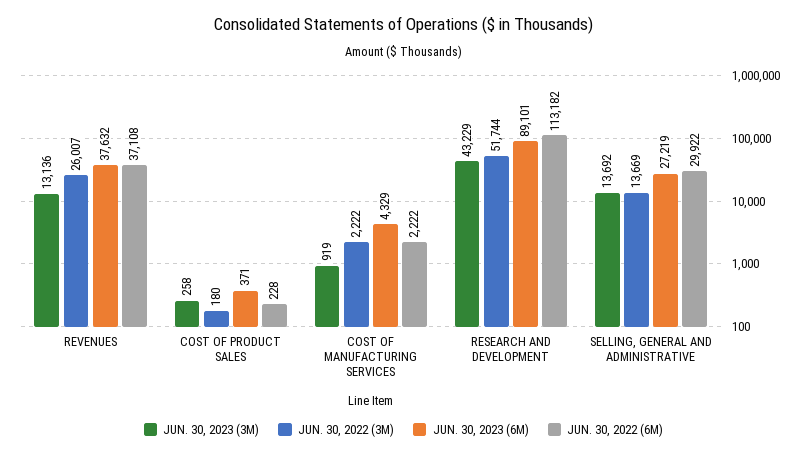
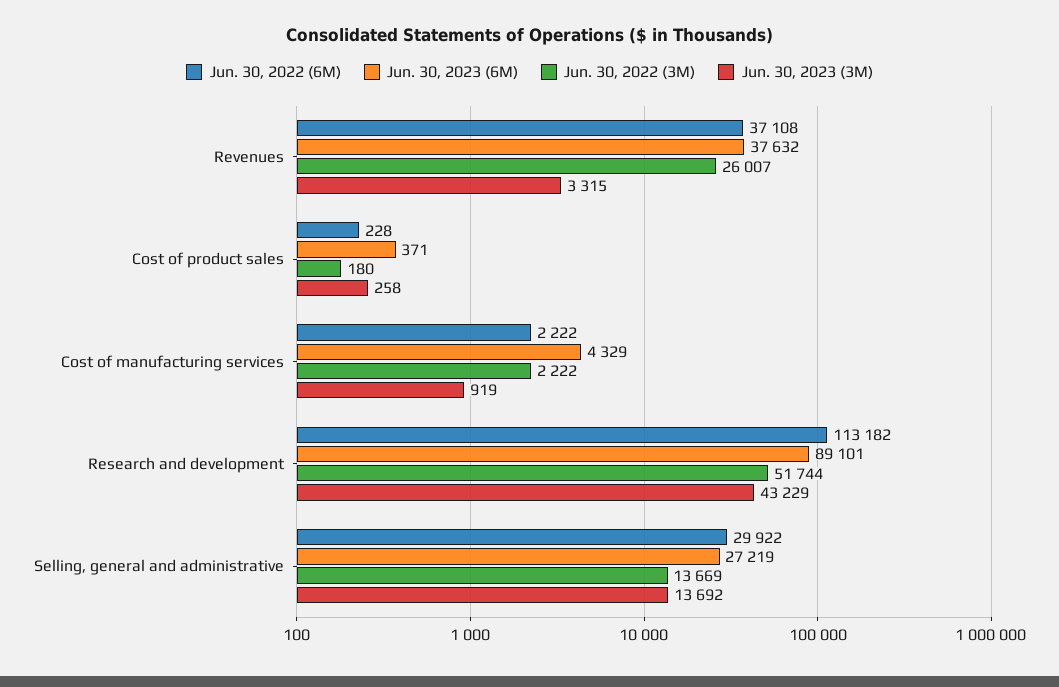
JUN. 30, 2023 (3M), REVENUES: 13136 -> 3315

